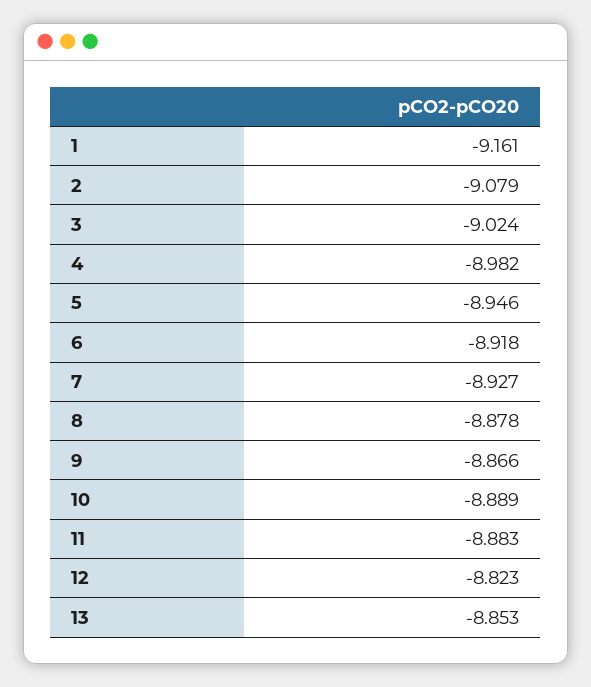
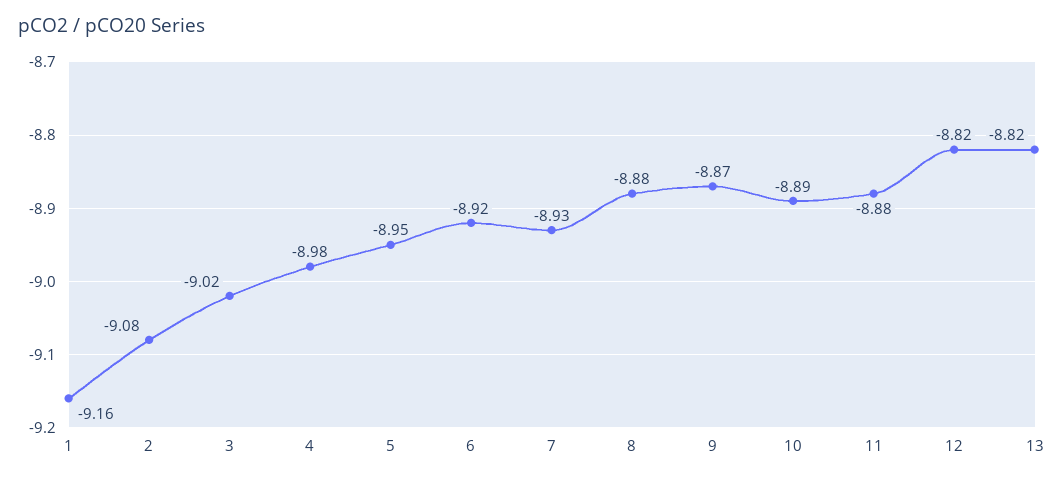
13: -8.853 -> -8.82

